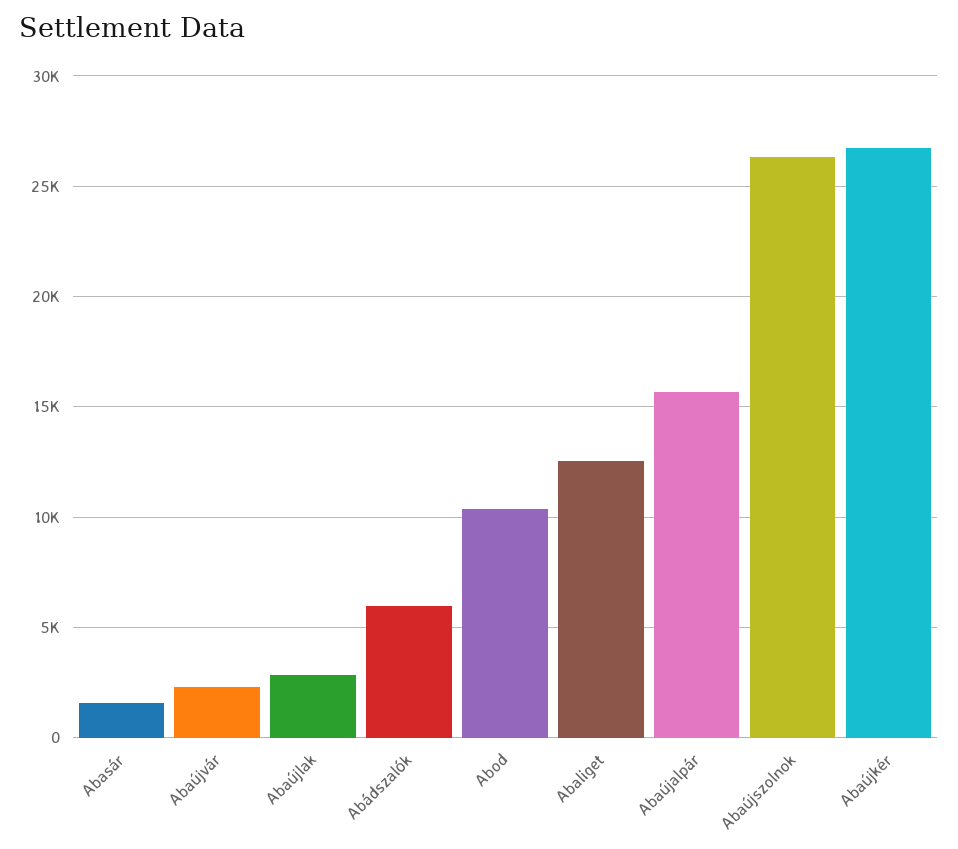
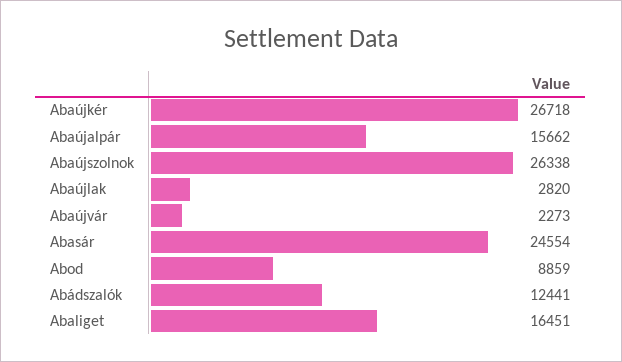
Abasár: 1500 -> 24554
Abádszalók: 6000 -> 12441
Abod: 10500 -> 8859
Abaliget: 12500 -> 16451

